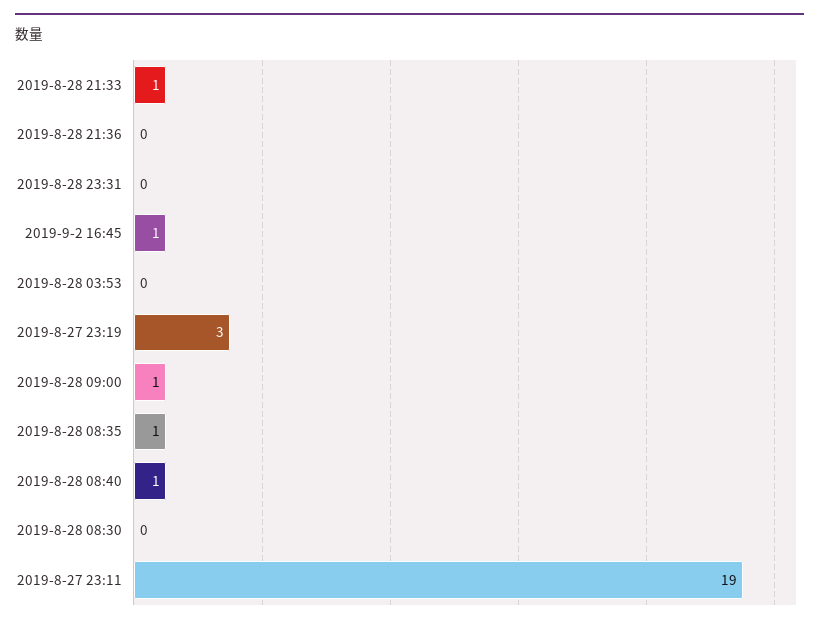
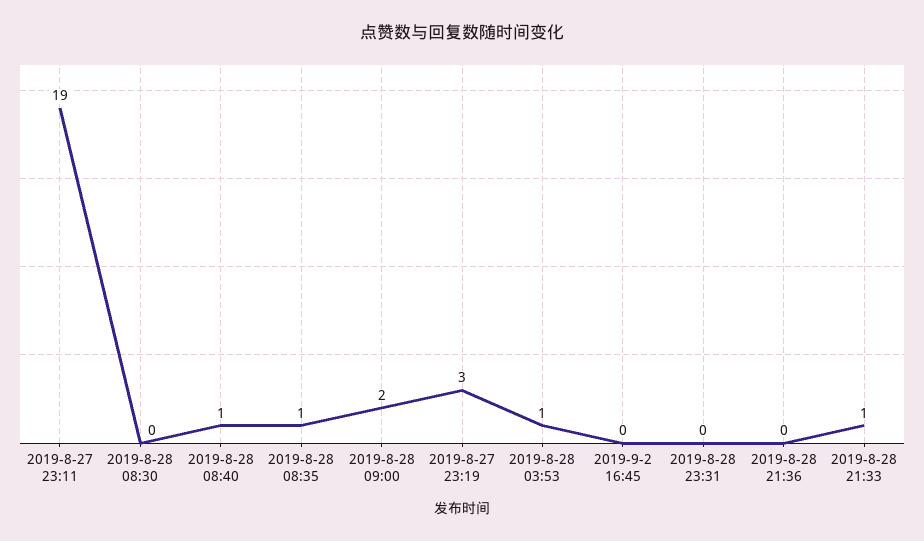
2019-9-2 16:45: 1 -> 0
2019-8-28 03:53: 0 -> 1
2019-8-28 09:00: 1 -> 2

